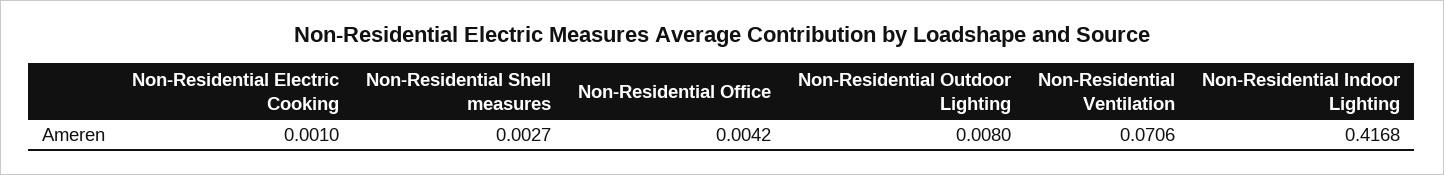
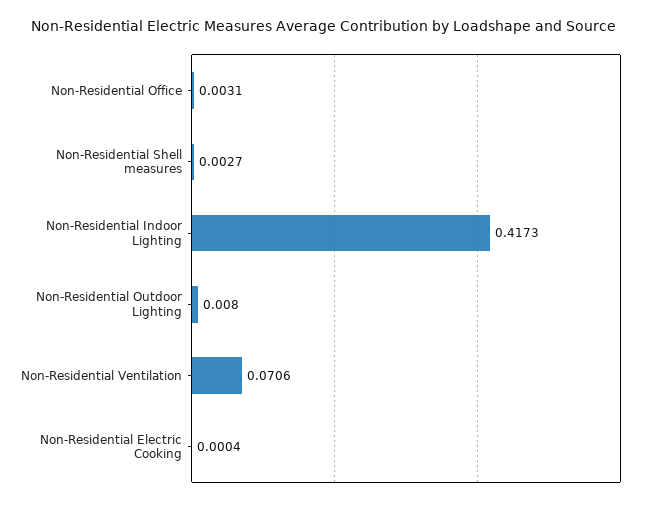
Non-Residential Electric Cooking: 0.001 -> 0.0004
Non-Residential Office: 0.0042 -> 0.0031
Non-Residential Indoor Lighting: 0.4168 -> 0.4173

